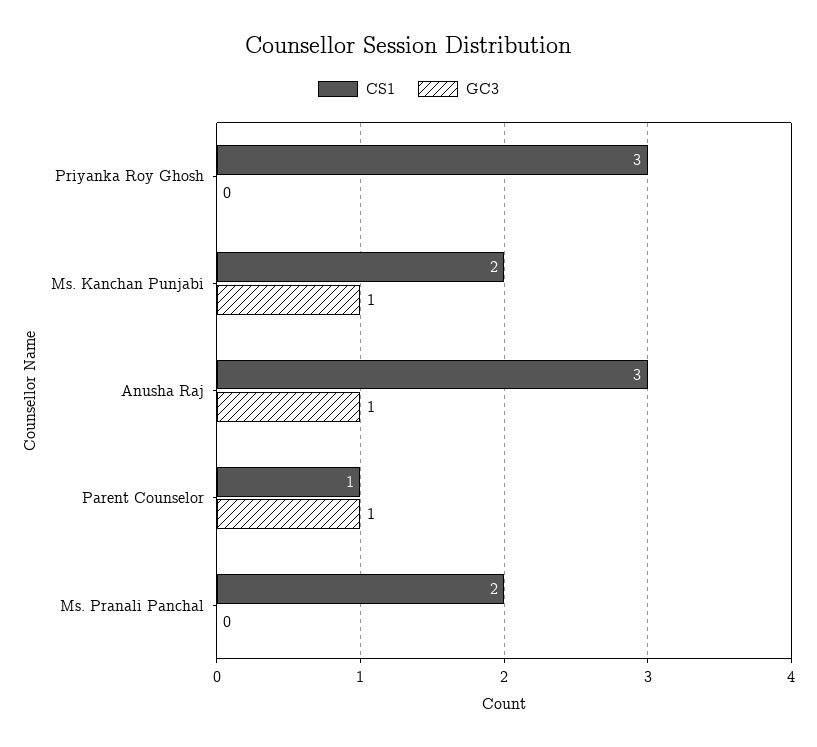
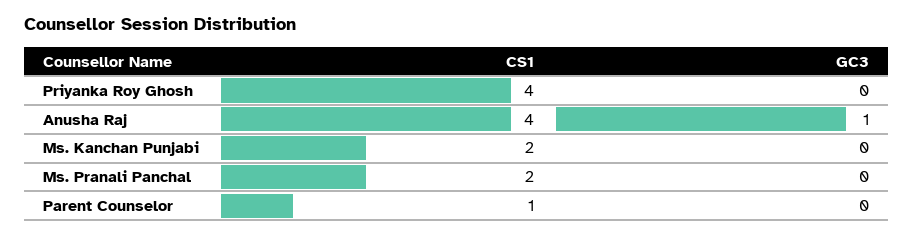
CS1, Priyanka Roy Ghosh: 3 -> 4
GC3, Ms. Kanchan Punjabi: 1 -> 0
CS1, Anusha Raj: 3 -> 4
GC3, Parent Counselor: 1 -> 0

